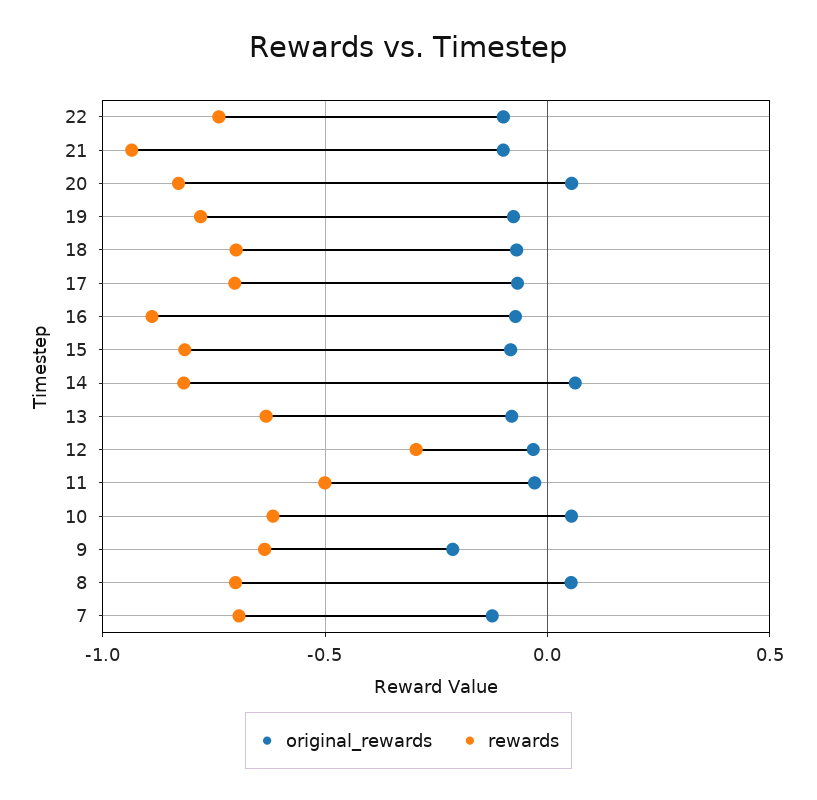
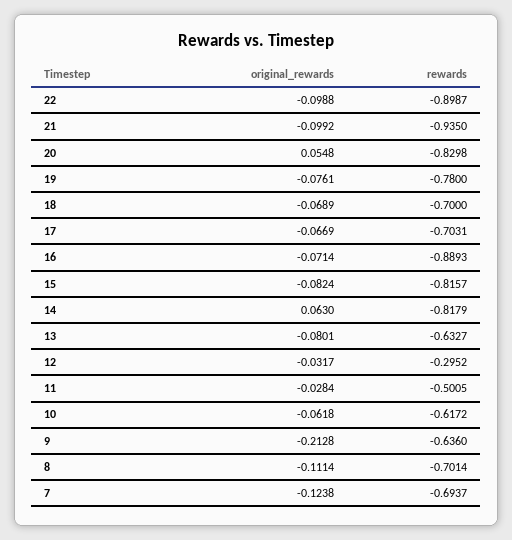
rewards, 22: -0.75 -> -0.8987
original_rewards, 10: 0.05 -> -0.0618
original_rewards, 8: 0.05 -> -0.1114

